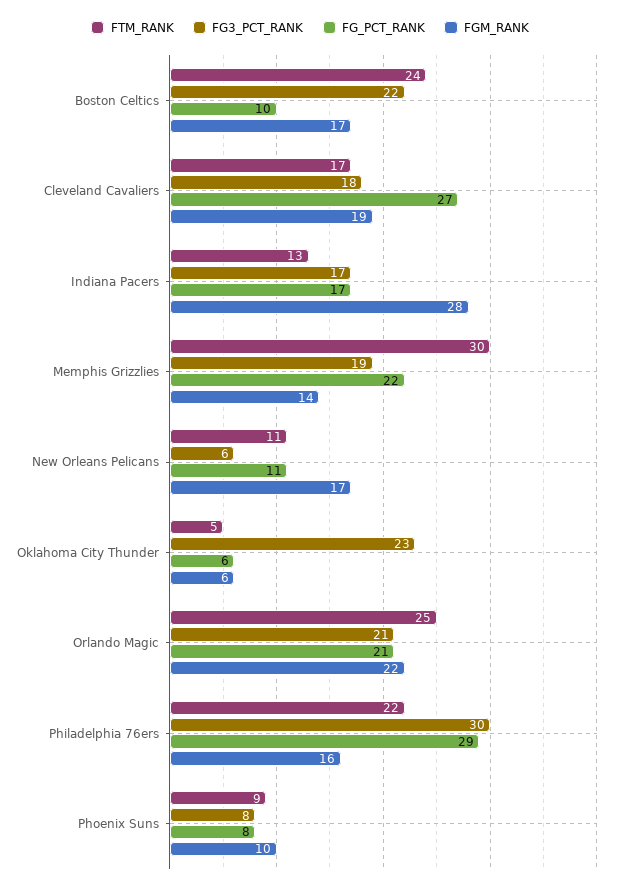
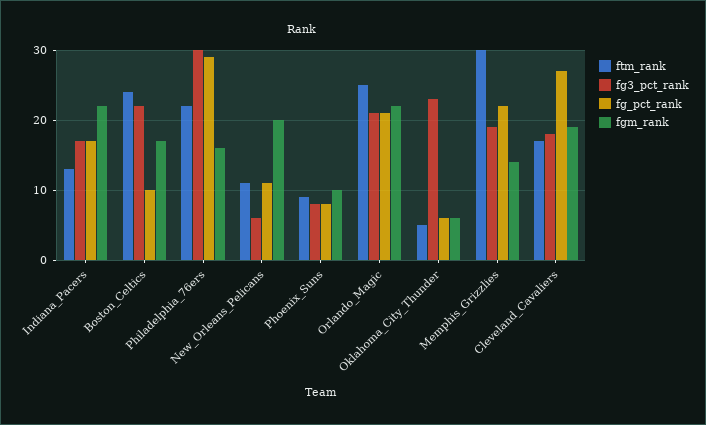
FGM_RANK, Indiana Pacers: 28 -> 22
FGM_RANK, New Orleans Pelicans: 17 -> 20

